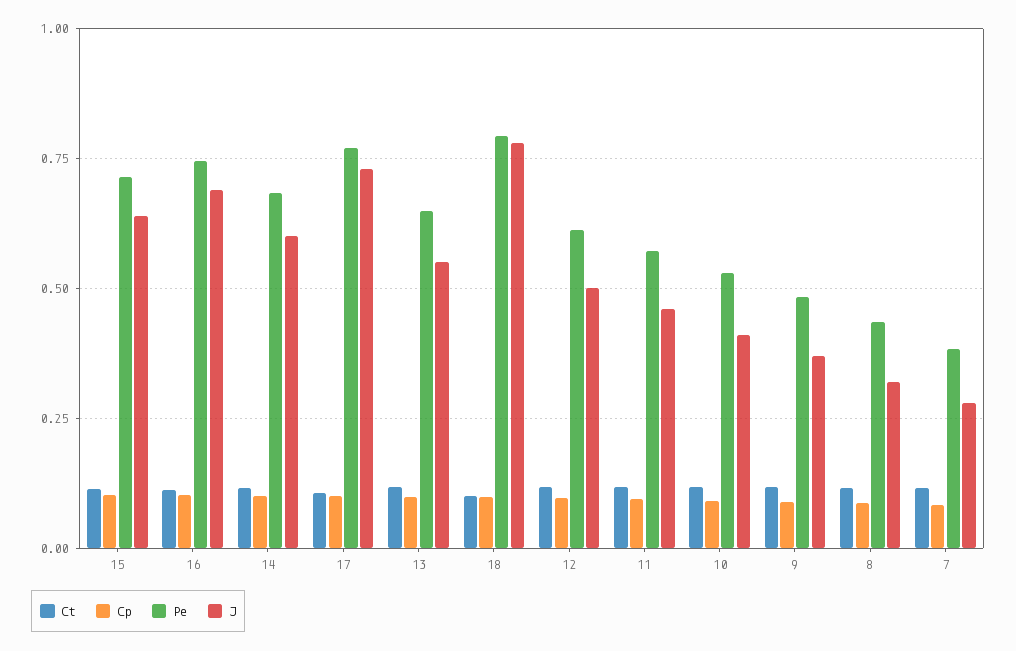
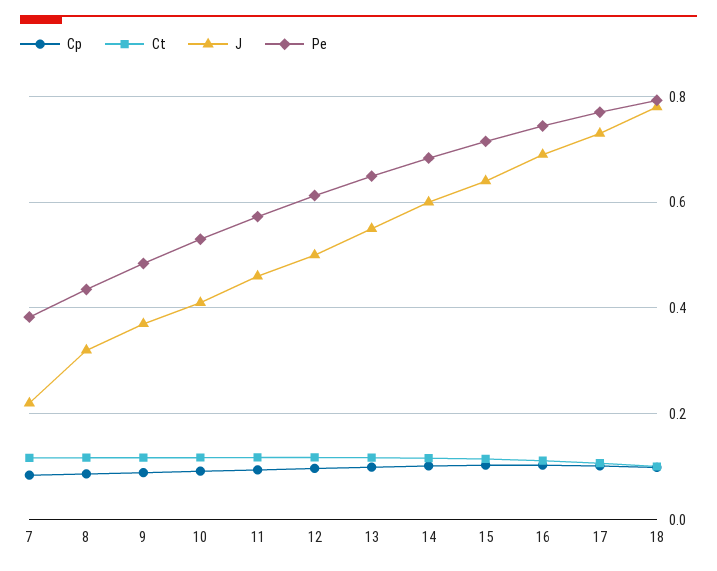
J, 7: 0.275 -> 0.22

